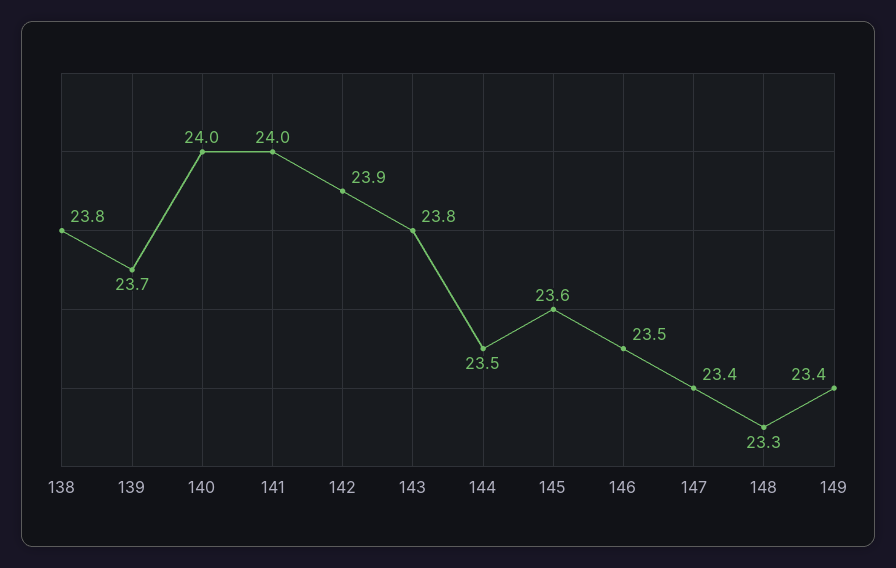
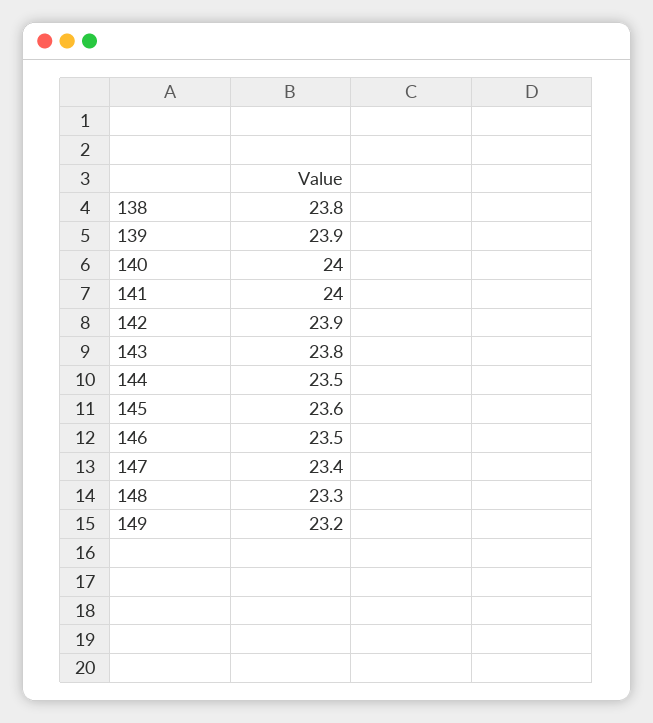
139: 23.7 -> 23.9
149: 23.4 -> 23.2

